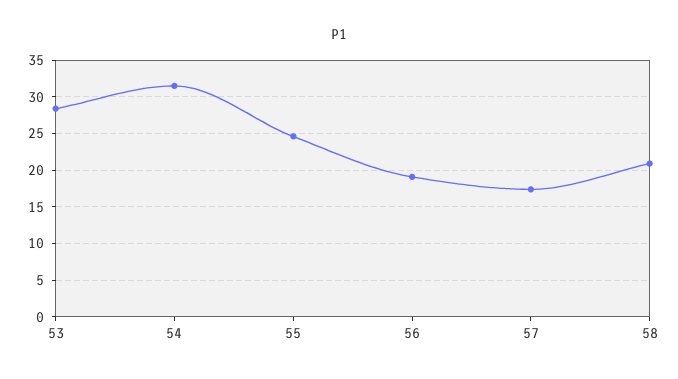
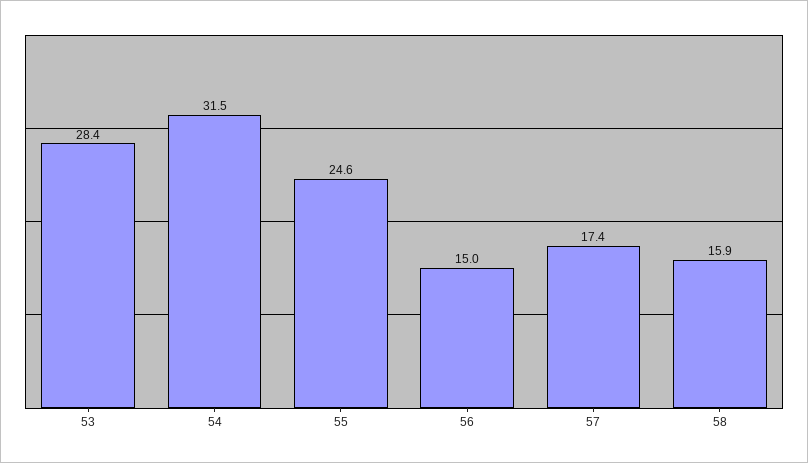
56: 19 -> 15
58: 21 -> 15.9

